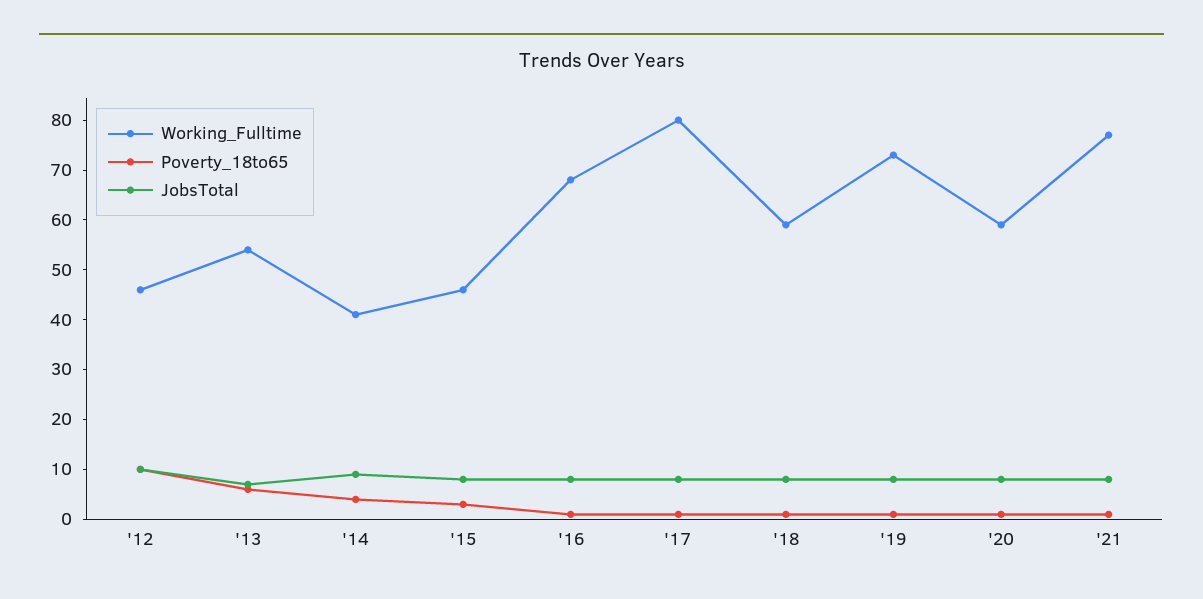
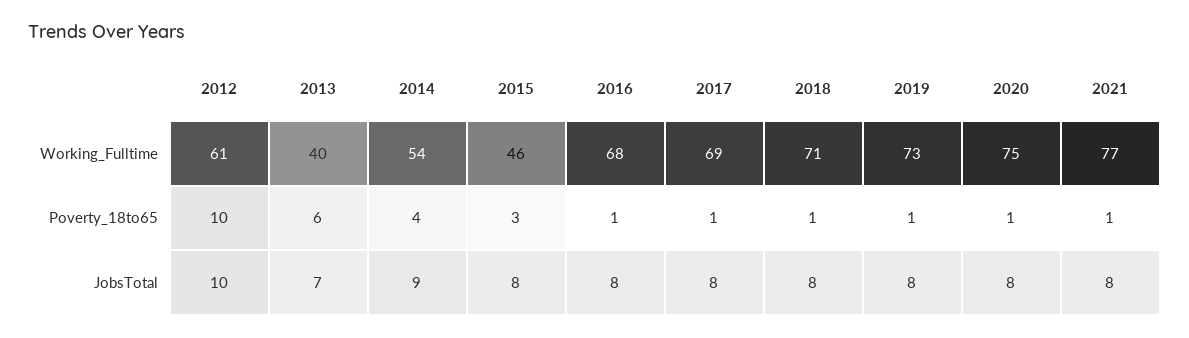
Working_Fulltime, '12: 45 -> 61
Working_Fulltime, '13: 55 -> 40
Working_Fulltime, '14: 40 -> 54
Working_Fulltime, '17: 80 -> 69
Working_Fulltime, '18: 60 -> 71
Working_Fulltime, '20: 60 -> 75

